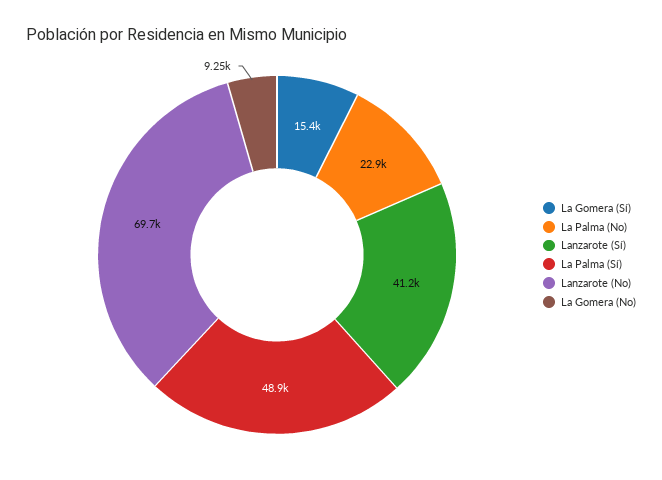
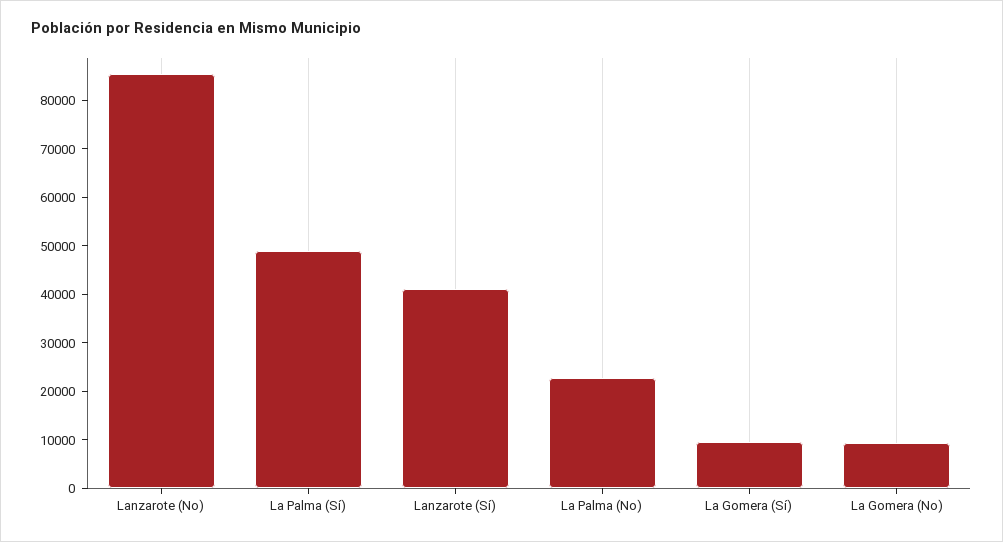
La Gomera (Sí): 15400 -> 10000
Lanzarote (No): 69700 -> 86000

